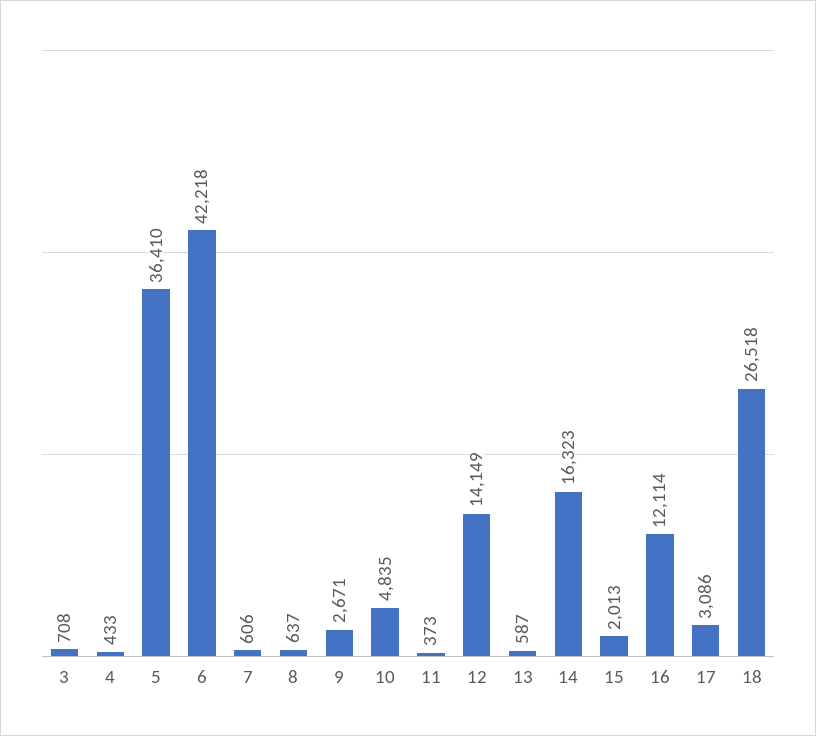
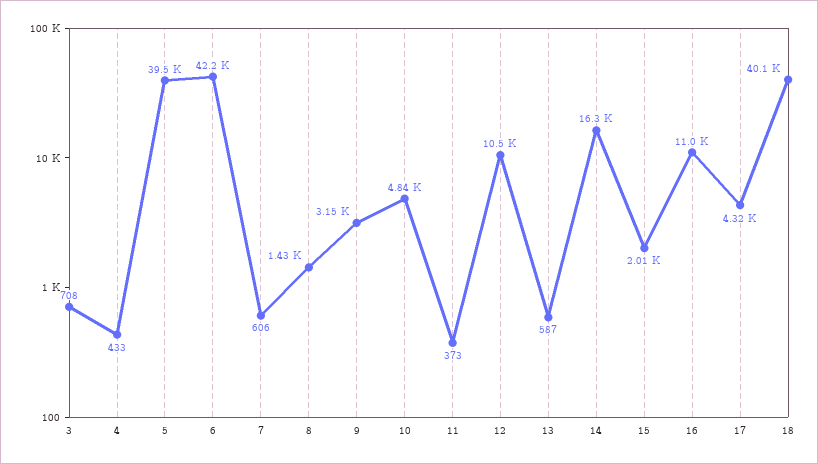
5: 36410 -> 39500
8: 637 -> 1430
9: 2671 -> 3150
12: 14149 -> 10500
16: 12114 -> 11000
17: 3086 -> 4320
18: 26518 -> 40100

